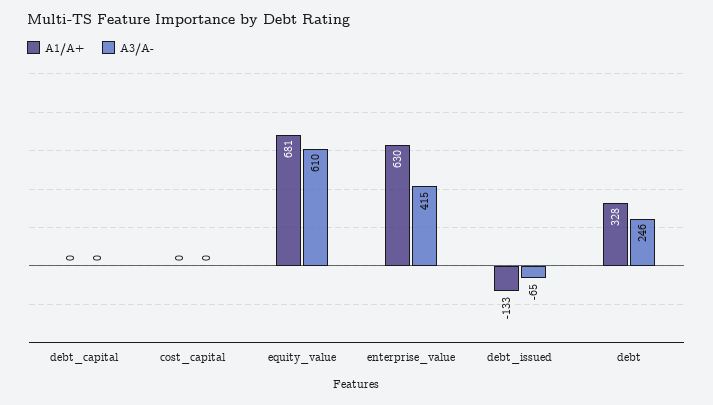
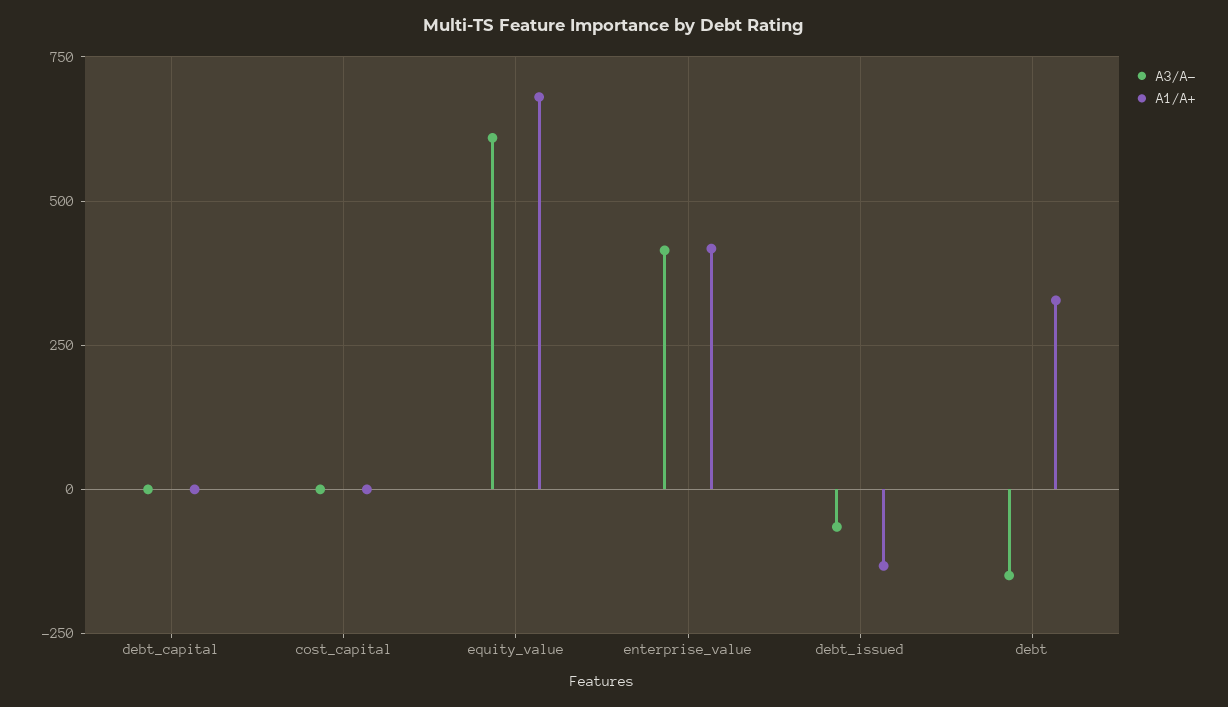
A1/A+, enterprise_value: 630 -> 425
A3/A-, debt: 246 -> -150

